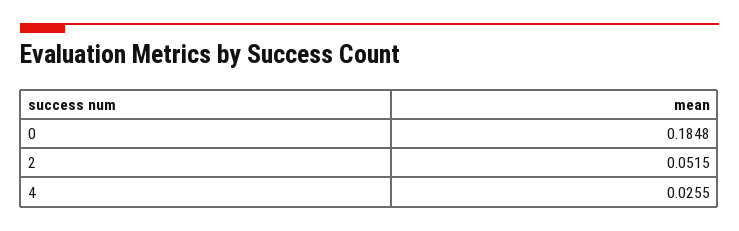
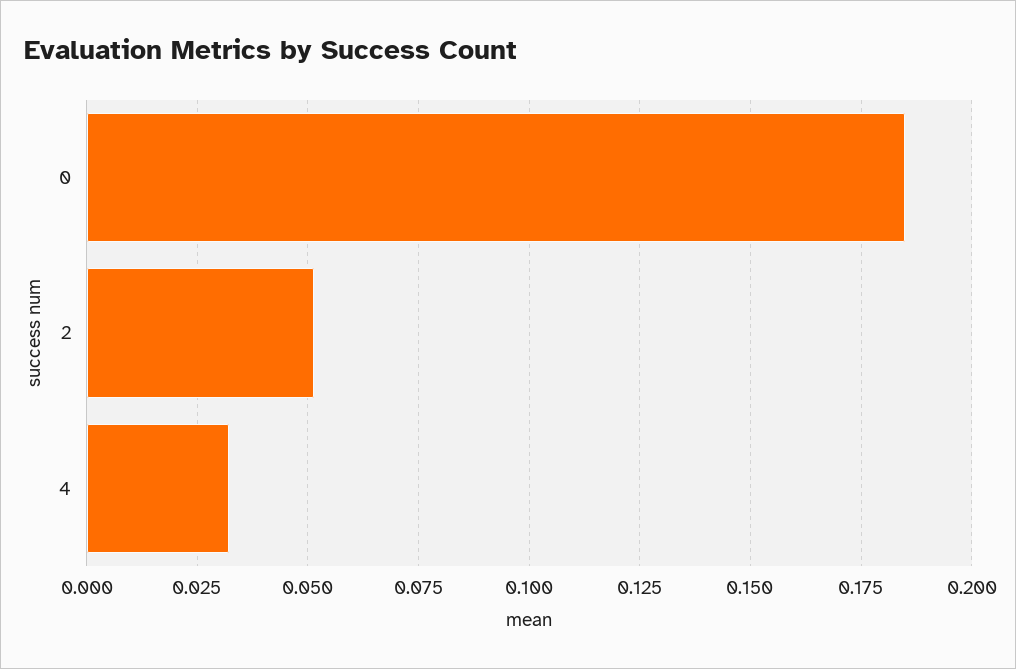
4: 0.0255 -> 0.0325

